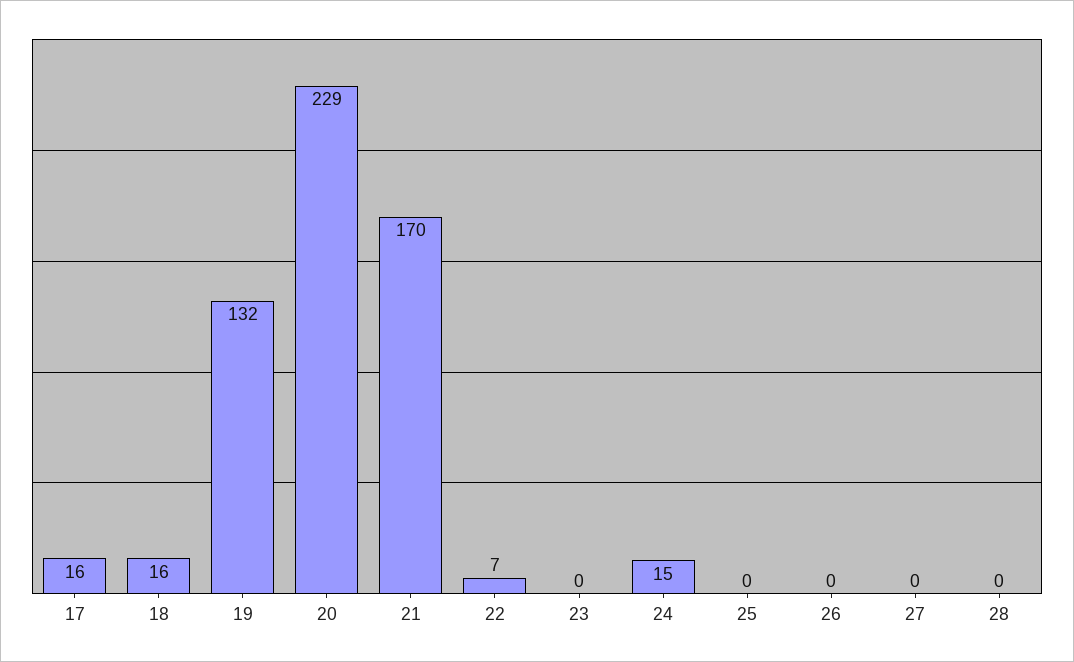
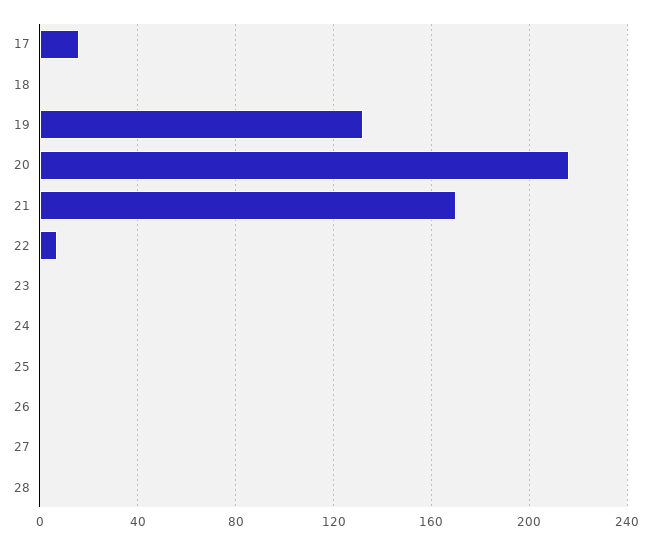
18: 16 -> 0
20: 229 -> 215
24: 15 -> 0

